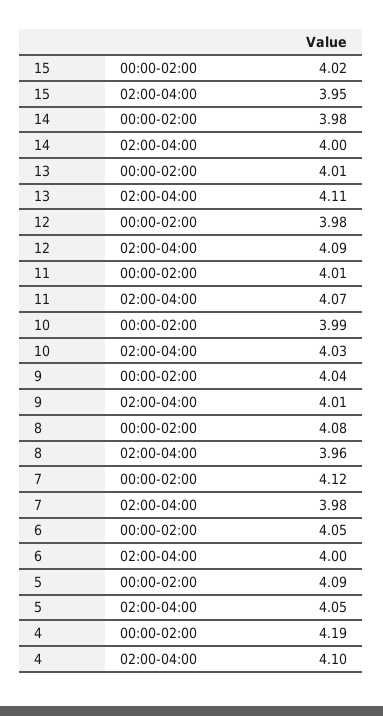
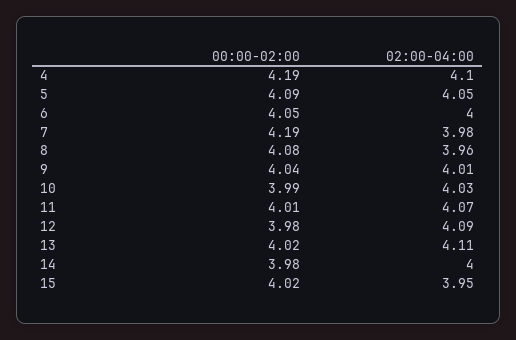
13, 00:00-02:00: 4.01 -> 4.02
7, 00:00-02:00: 4.12 -> 4.19

